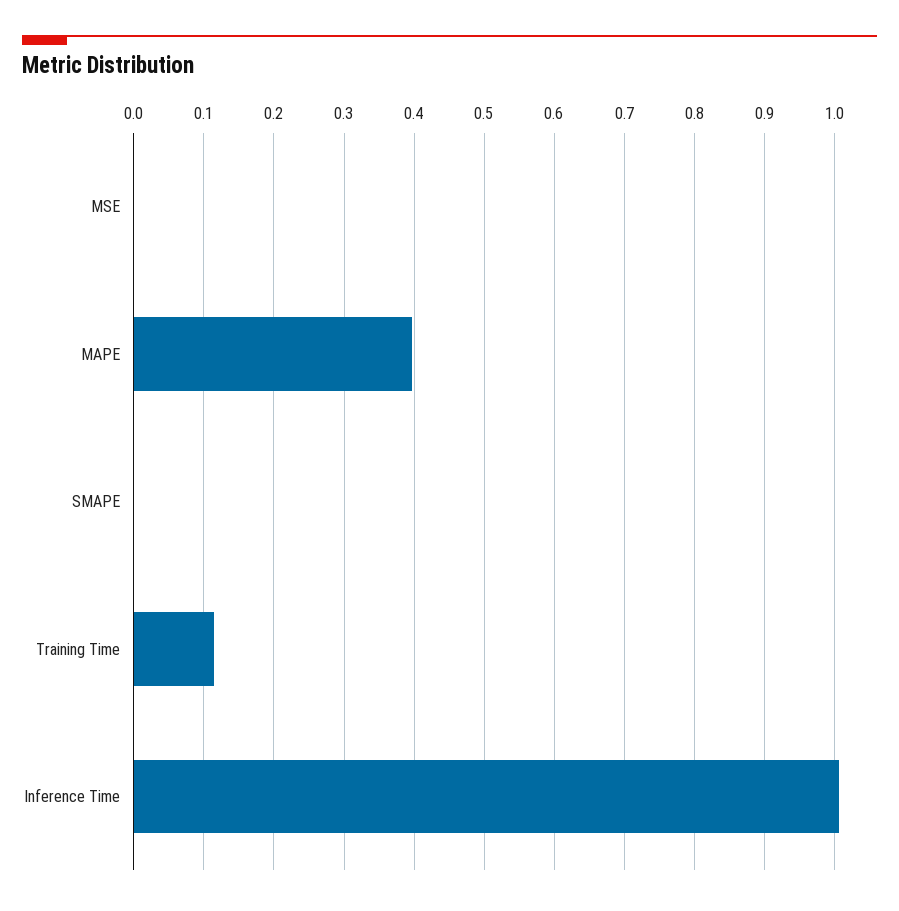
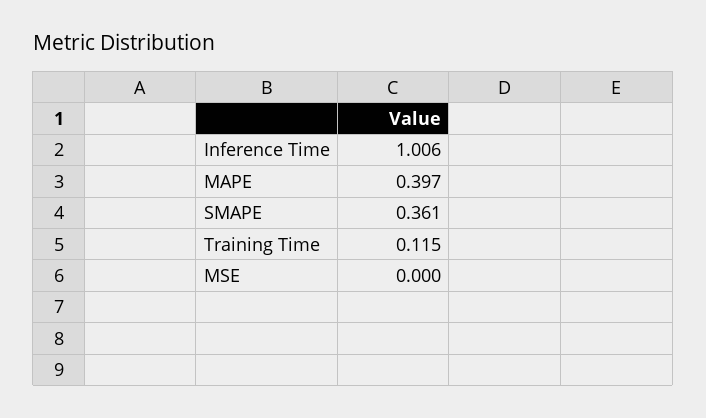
SMAPE: 0 -> 0.361

